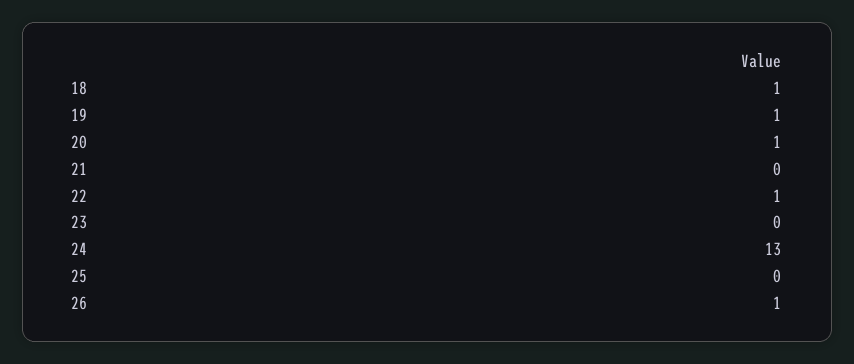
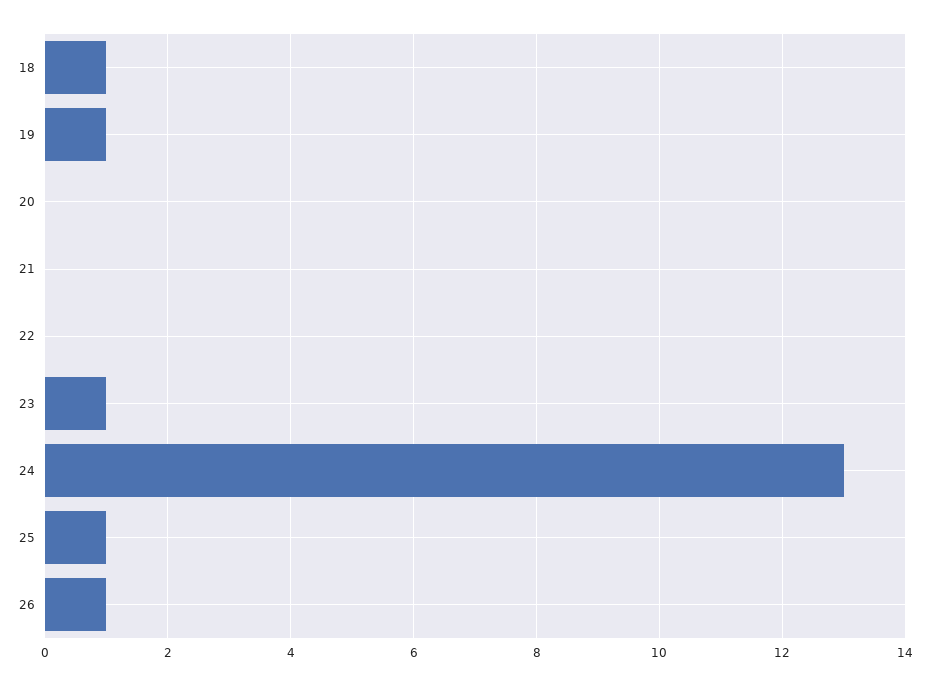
20: 1 -> 0
22: 1 -> 0
23: 0 -> 1
25: 0 -> 1

